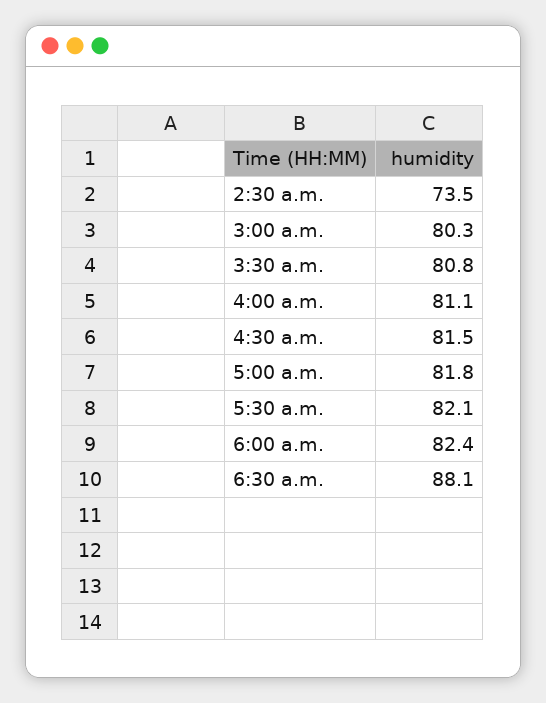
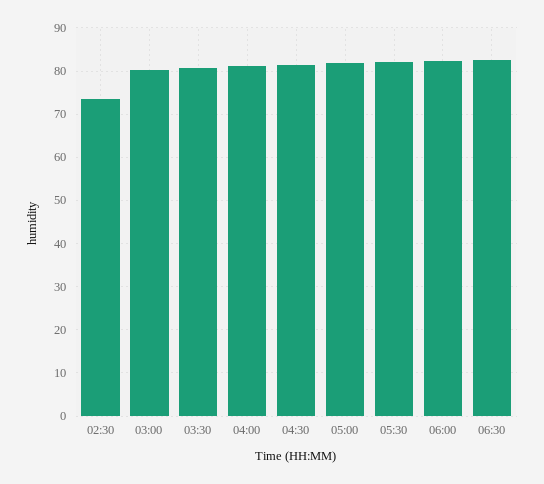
6:30 a.m.: 88.1 -> 82

